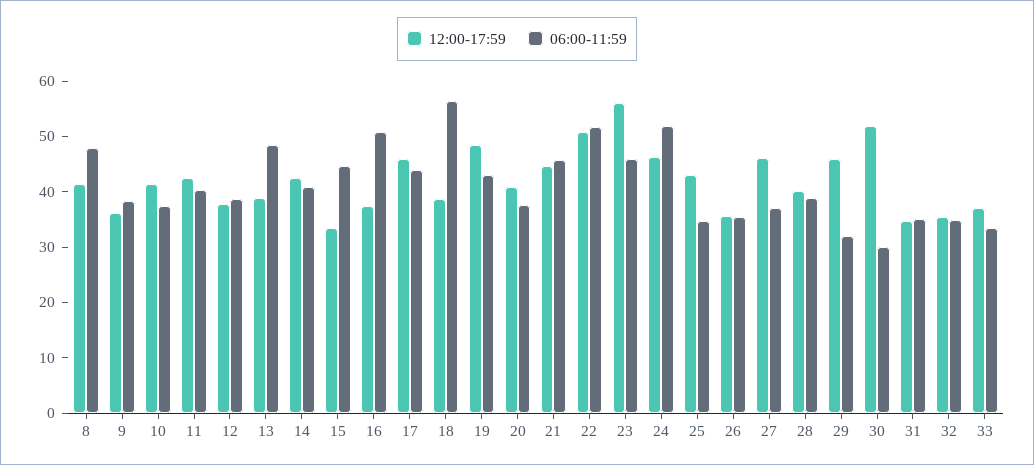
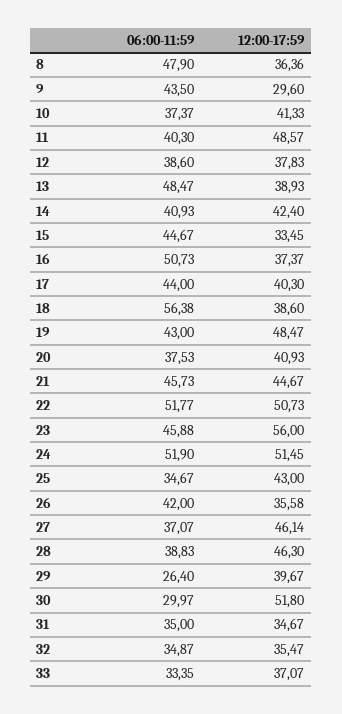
12:00-17:59, 8: 42 -> 36.36
12:00-17:59, 9: 36 -> 29.6
06:00-11:59, 9: 38 -> 43.5
12:00-17:59, 11: 42 -> 48.57
12:00-17:59, 17: 46 -> 40.3
12:00-17:59, 24: 46 -> 51.45
06:00-11:59, 26: 36 -> 42
12:00-17:59, 28: 40 -> 46.3
12:00-17:59, 29: 46 -> 39.67
06:00-11:59, 29: 32 -> 26.4

